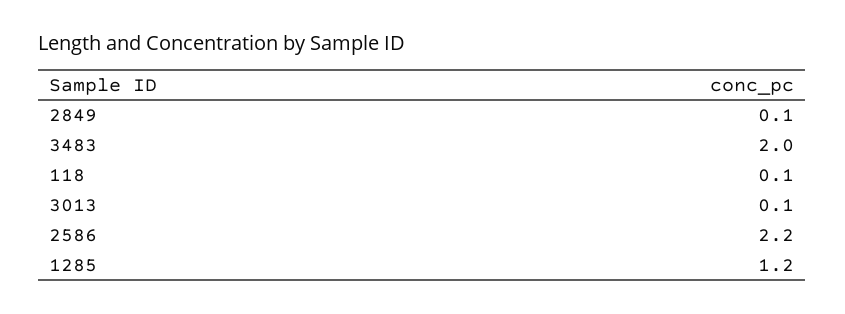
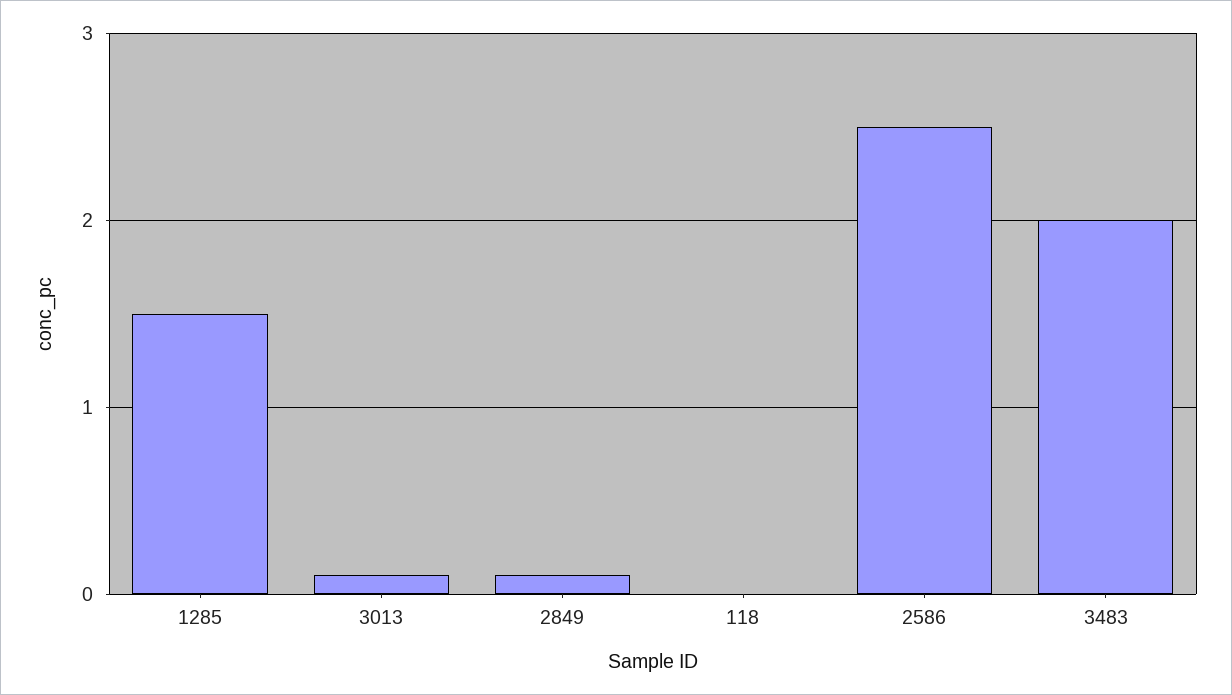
118: 0.1 -> 0
2586: 2.2 -> 2.5
1285: 1.2 -> 1.5

